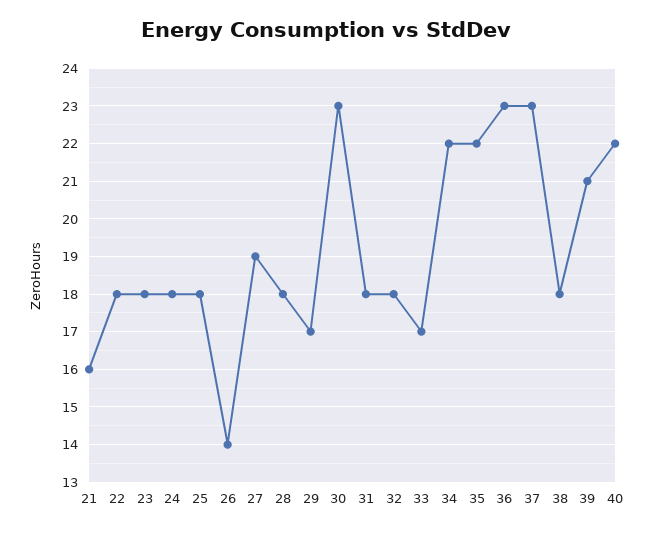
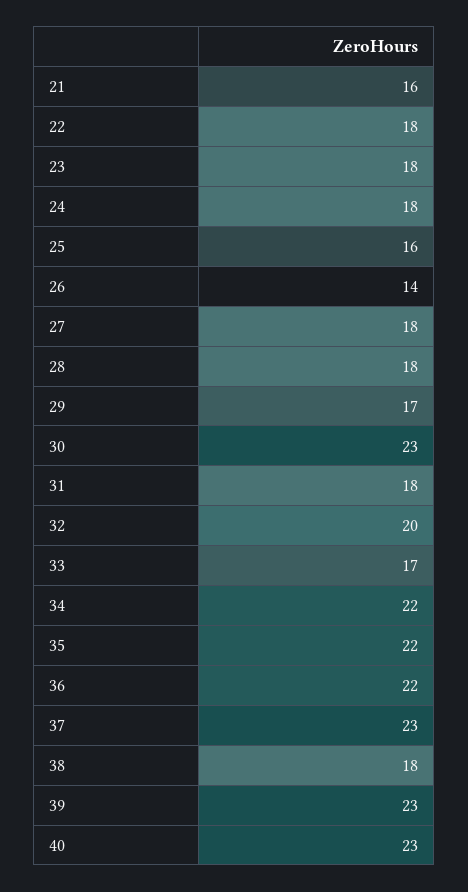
25: 18 -> 16
27: 19 -> 18
32: 18 -> 20
36: 23 -> 22
39: 21 -> 23
40: 22 -> 23

